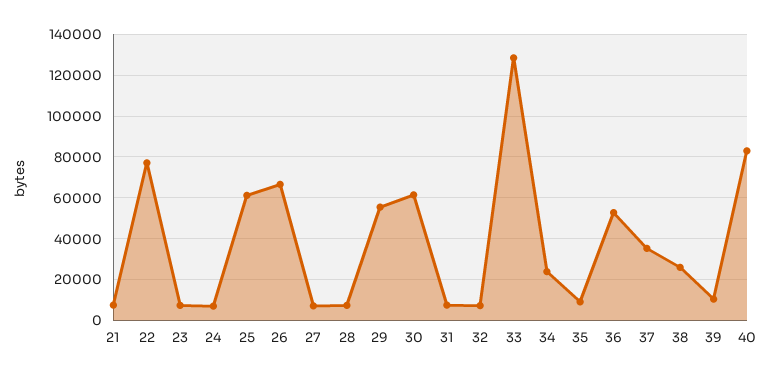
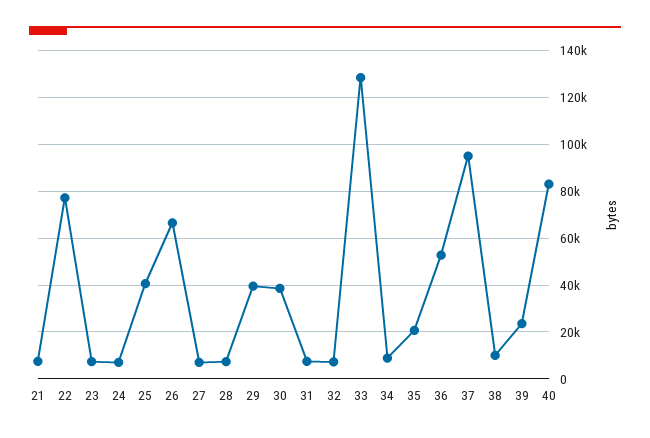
25: 60000 -> 40000
29: 55000 -> 40000
30: 60000 -> 40000
34: 25000 -> 10000
35: 10000 -> 20000
37: 35000 -> 95000
38: 25000 -> 10000
39: 10000 -> 25000

